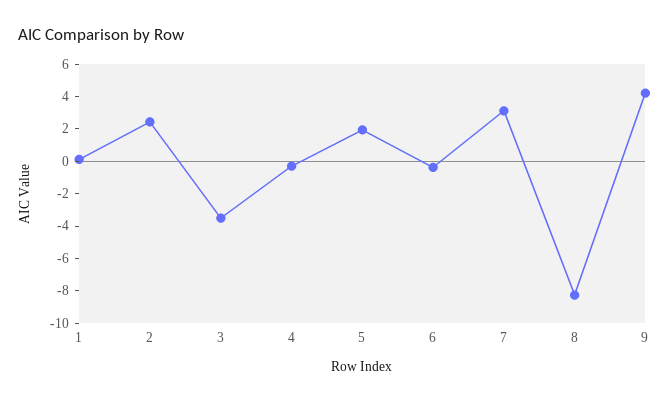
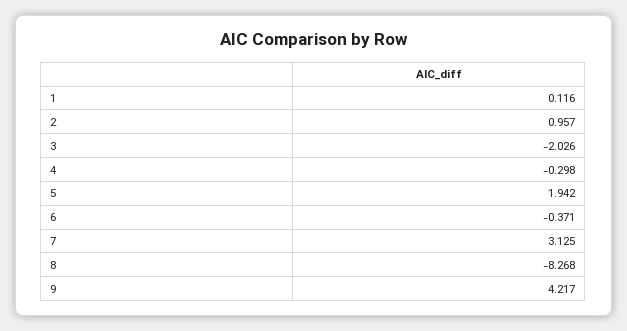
2: 2.5 -> 0.957
3: -3.5 -> -2.026

